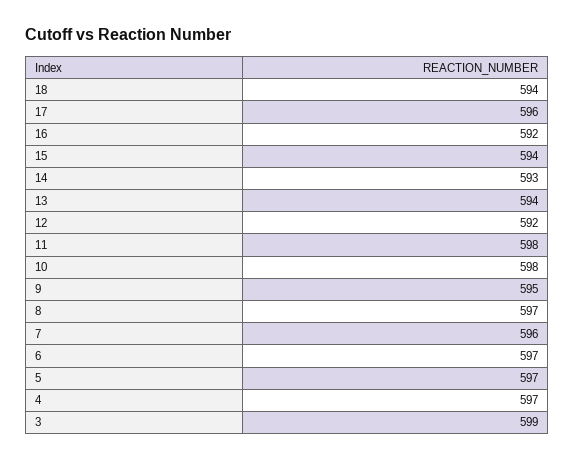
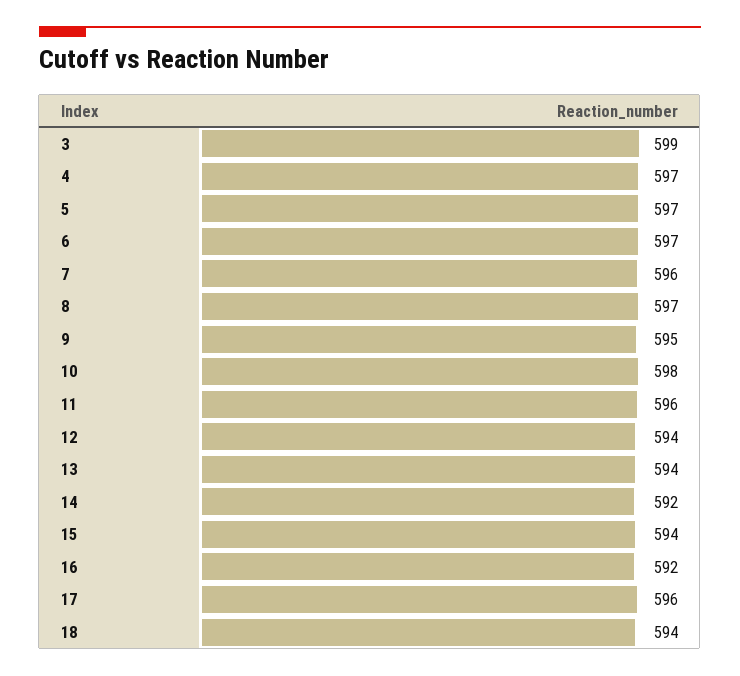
14: 593 -> 592
12: 592 -> 594
11: 598 -> 596

